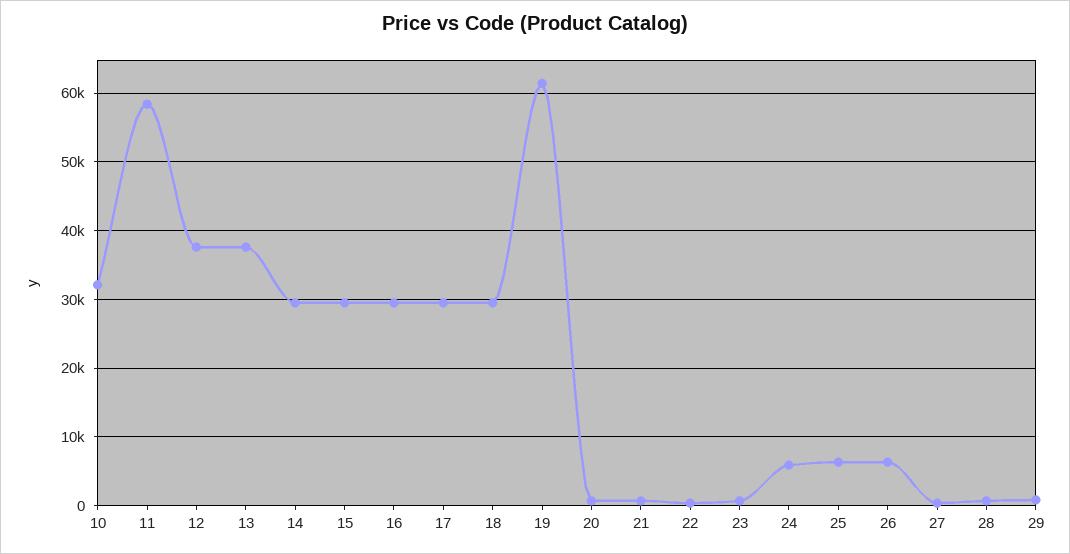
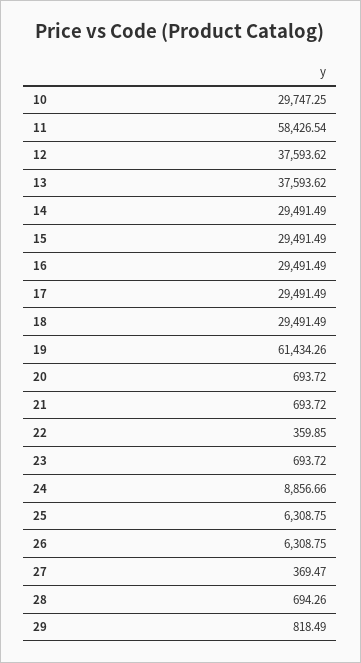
10: 32000 -> 29747.25
24: 6000 -> 8856.66

